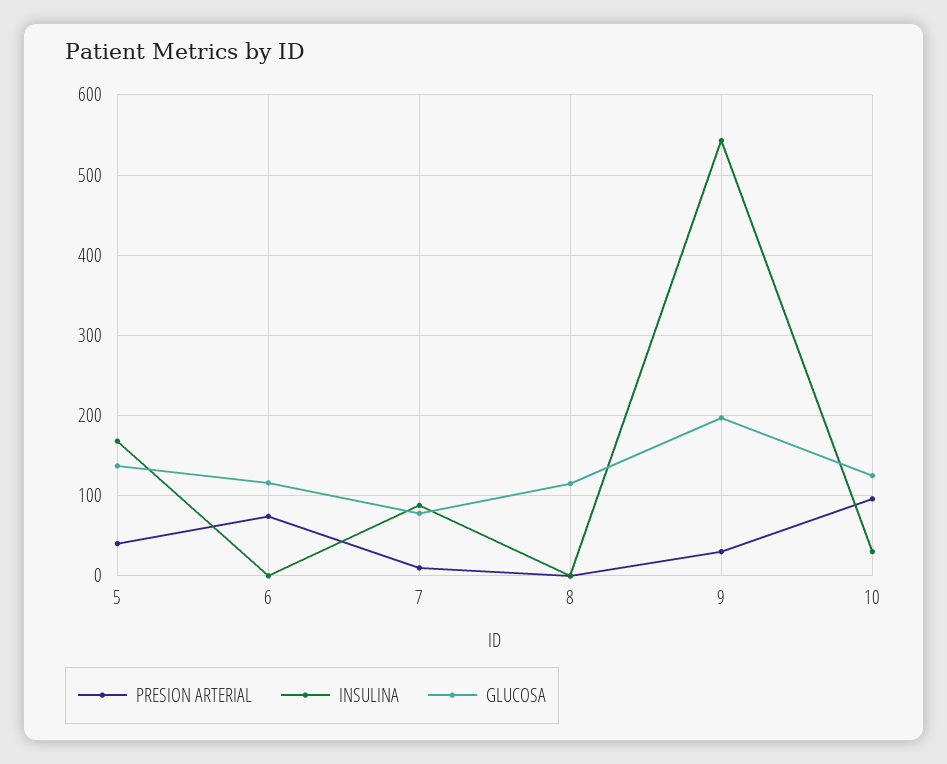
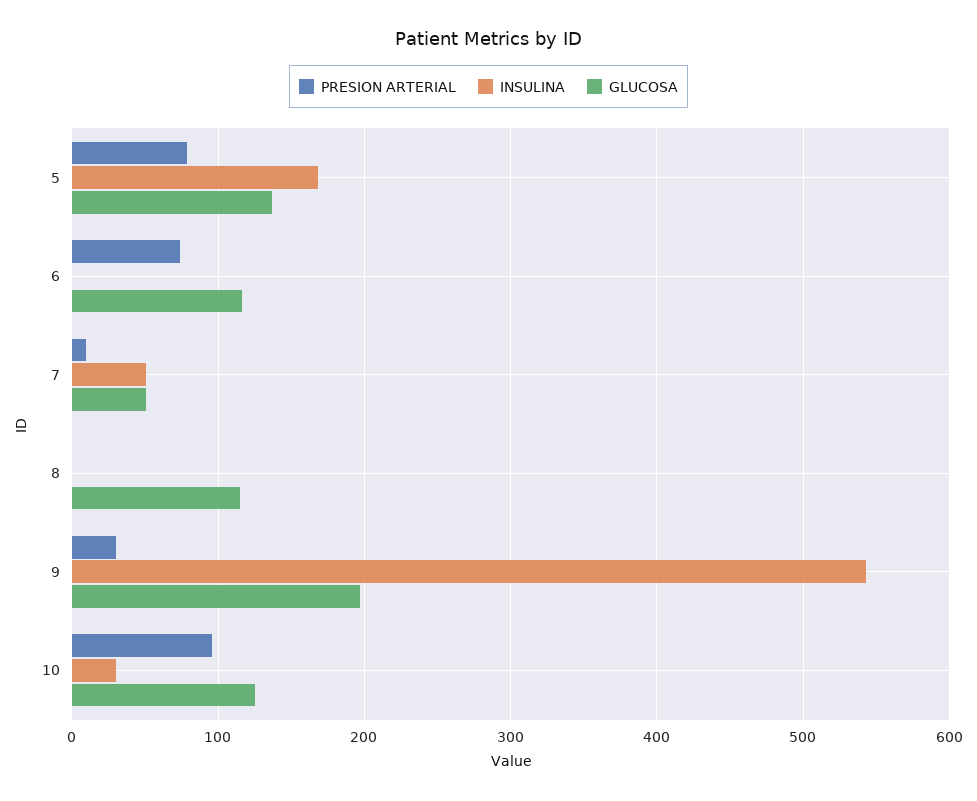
PRESION ARTERIAL, 5: 40 -> 80
INSULINA, 7: 90 -> 50
GLUCOSA, 7: 80 -> 50

